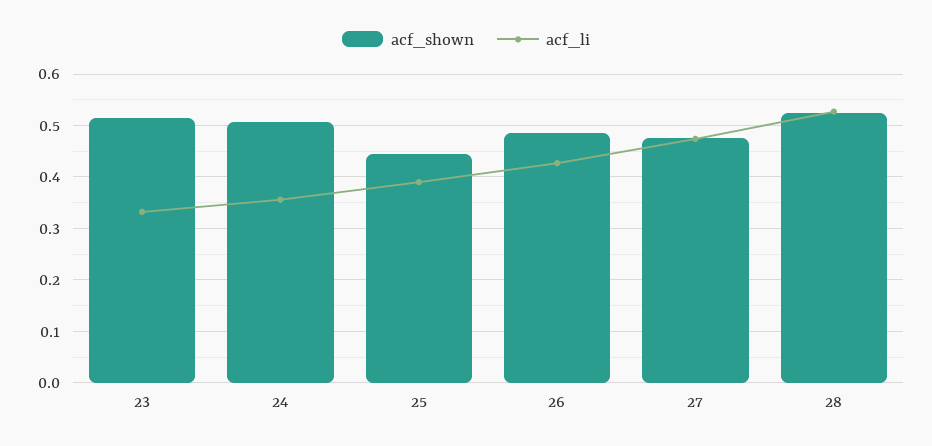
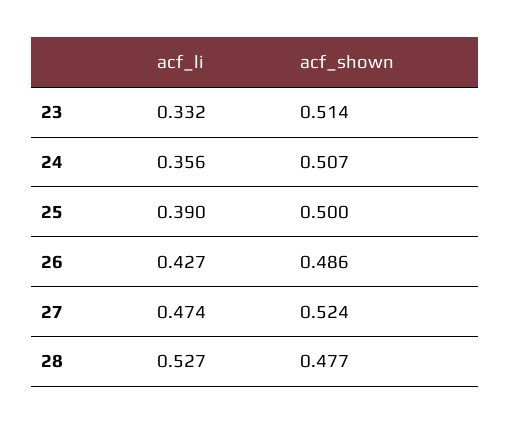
acf_shown, 25: 0.44 -> 0.5
acf_shown, 27: 0.48 -> 0.524
acf_shown, 28: 0.52 -> 0.477

